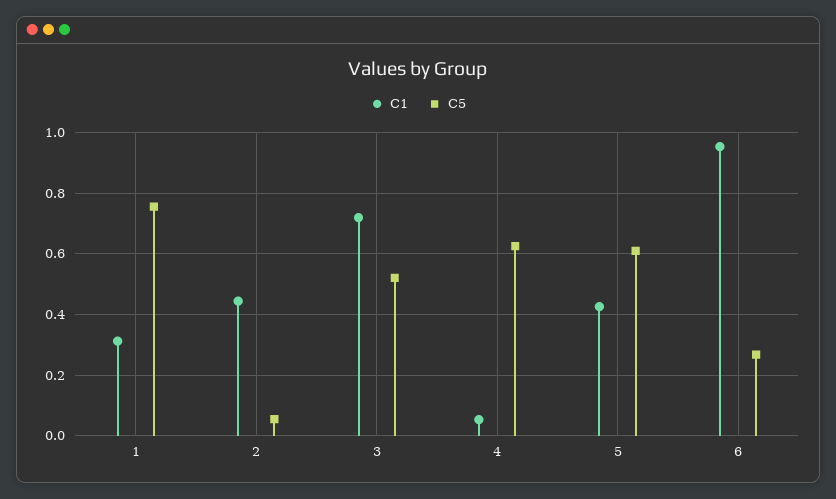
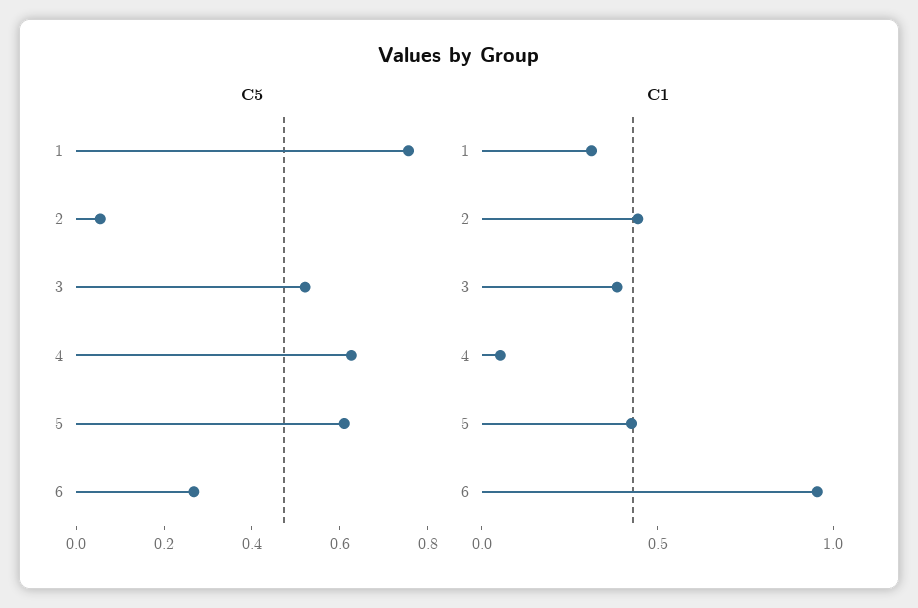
C1, 3: 0.72 -> 0.4

